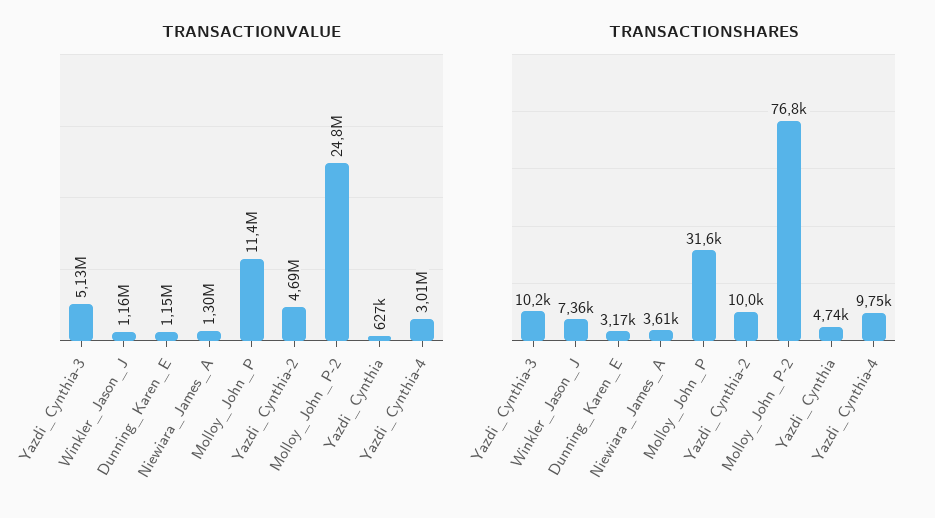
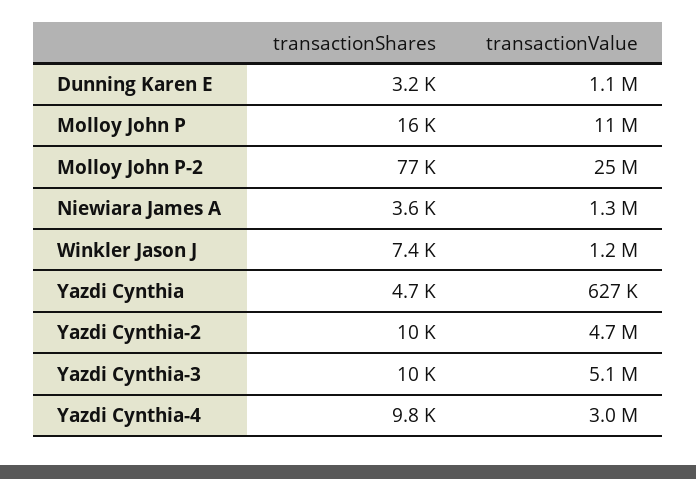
TRANSACTIONSHARES, Molloy_John_P: 31600 -> 16000

